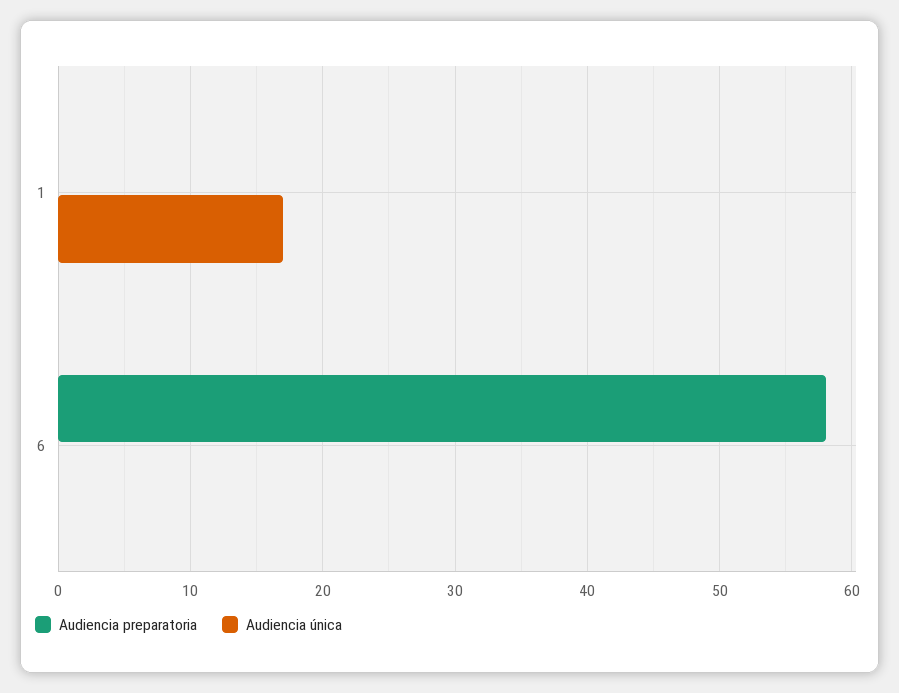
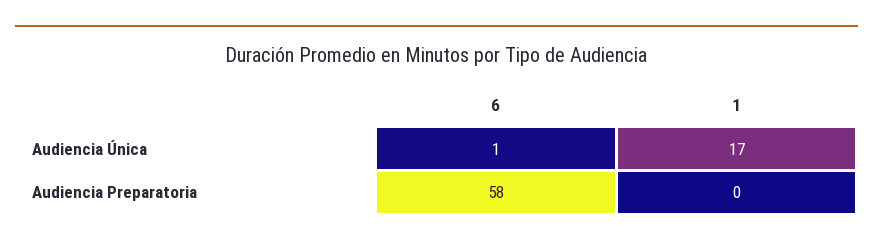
Audiencia única, 6: 0 -> 1

